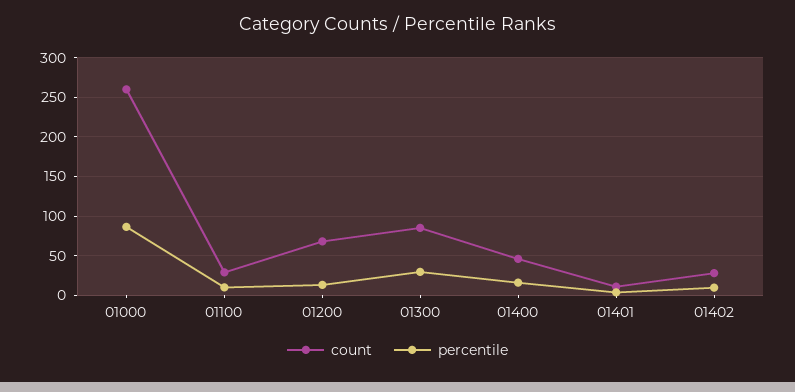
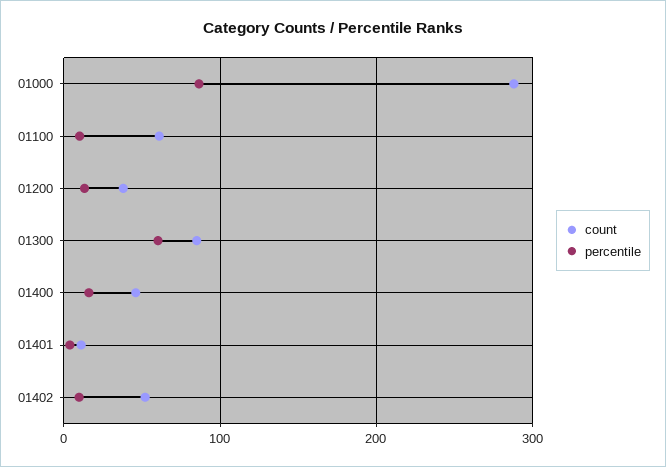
count, 01000: 260 -> 290
count, 01100: 30 -> 60
count, 01200: 70 -> 40
percentile, 01300: 30 -> 60
count, 01402: 30 -> 50

